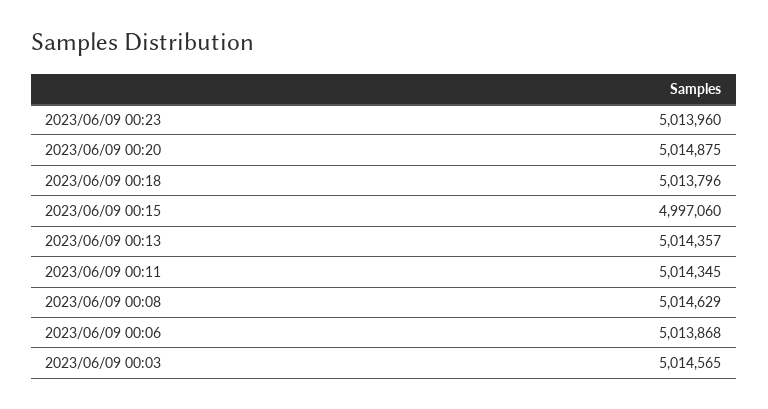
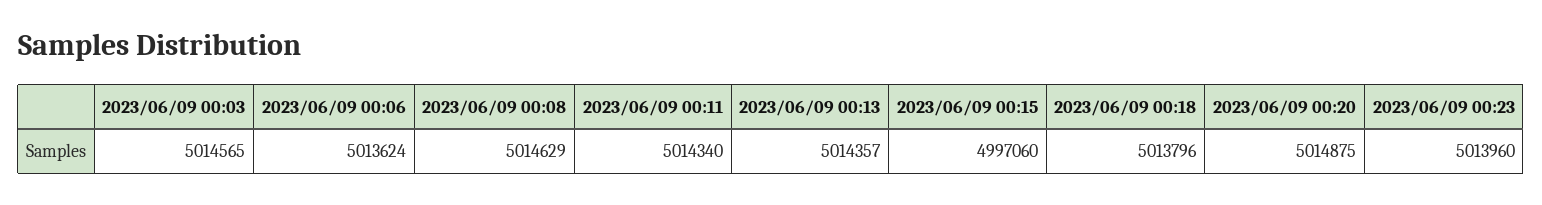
2023/06/09 00:11: 5014345 -> 5014340
2023/06/09 00:06: 5013868 -> 5013624

